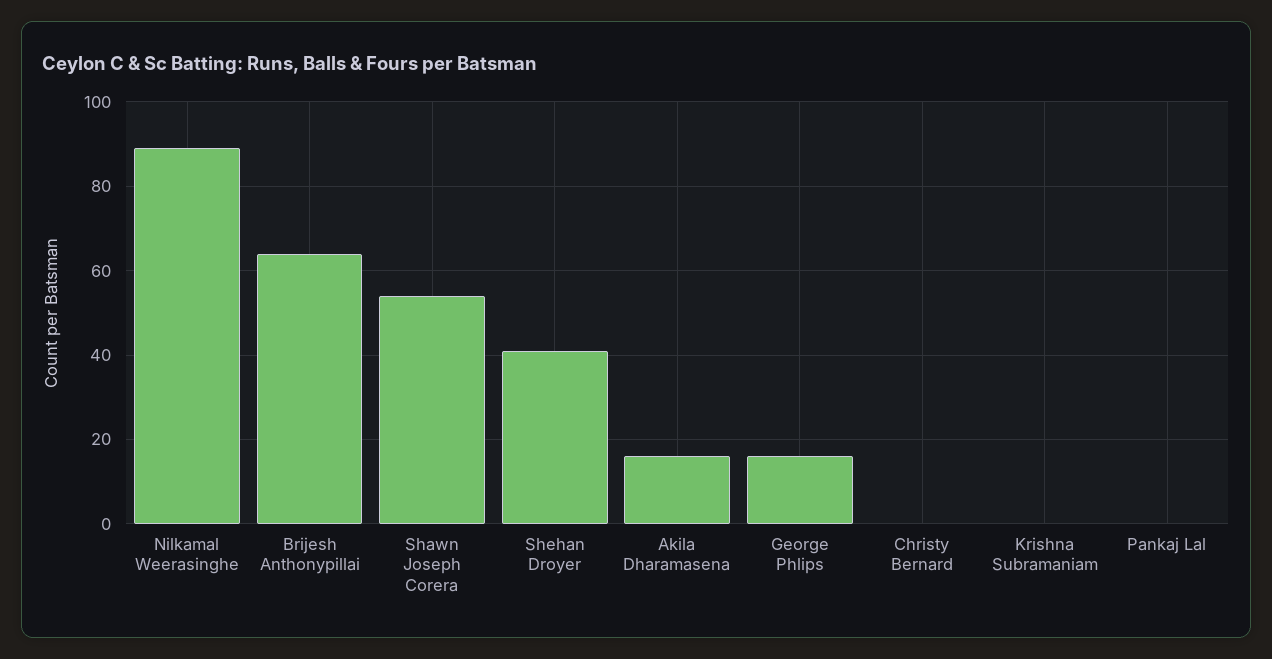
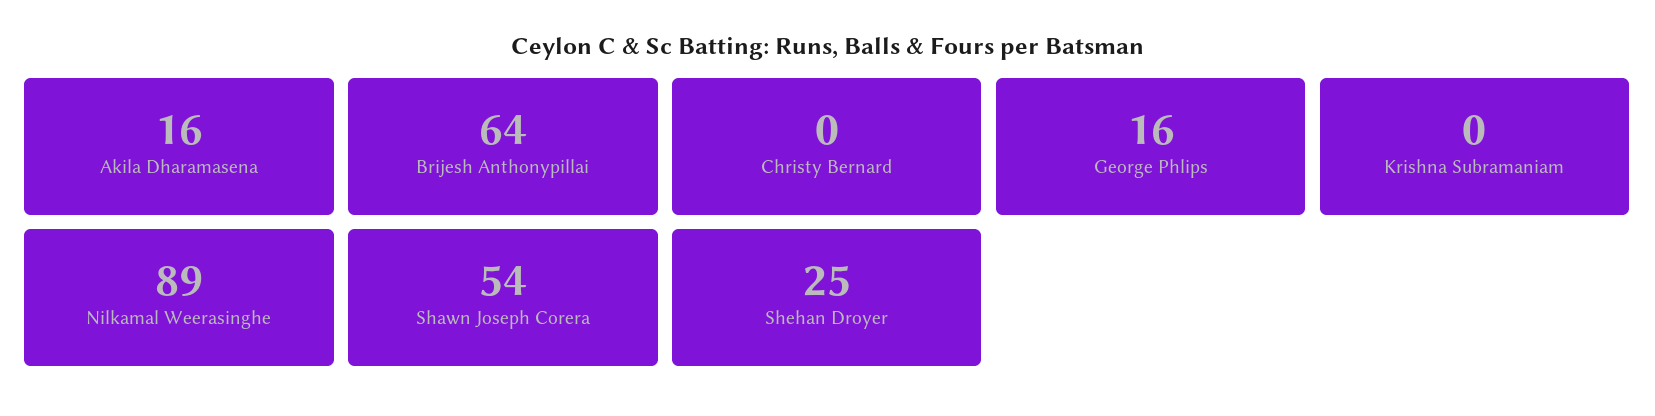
Shehan Droyer: 40 -> 25
Pankaj Lal: 0 -> none

